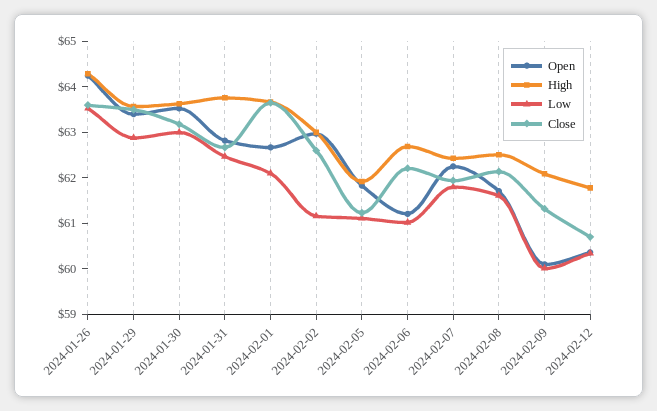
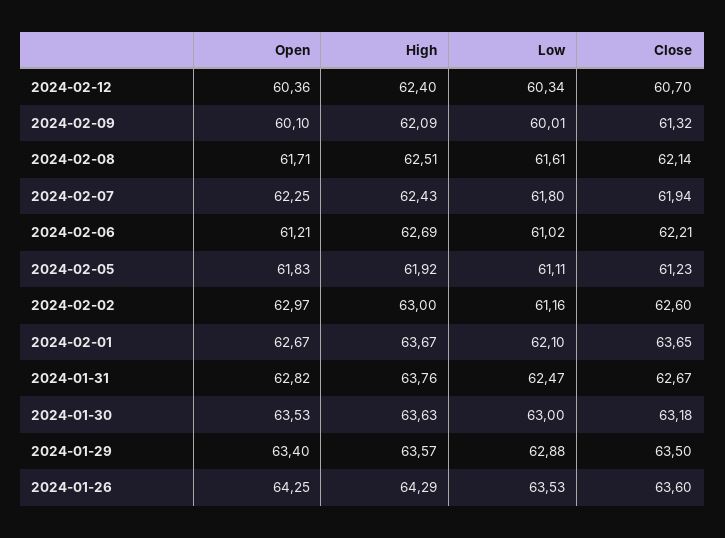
High, 2024-02-12: 61.8 -> 62.4

